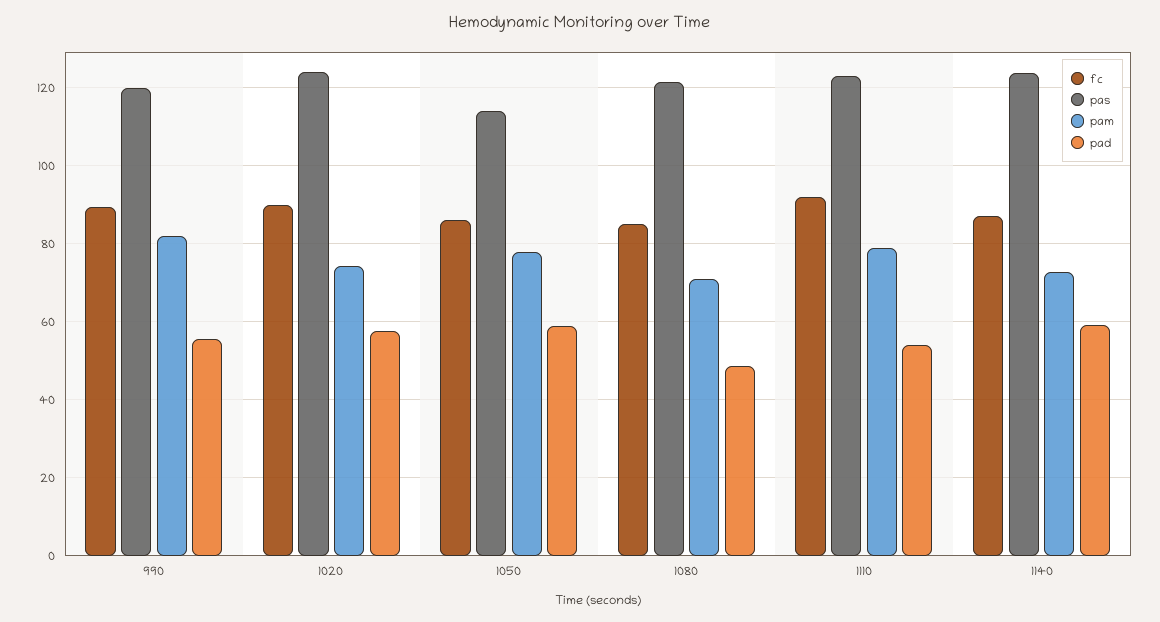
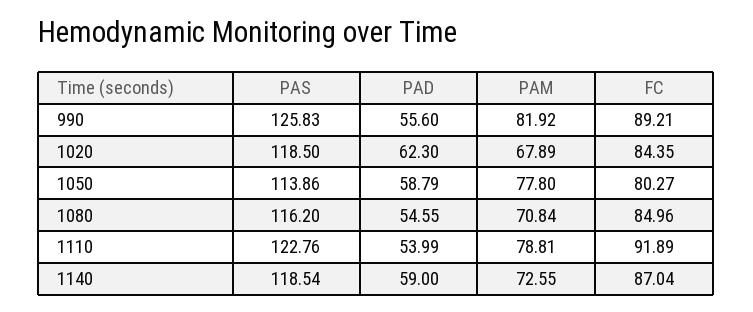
pas, 990: 120 -> 125.83
fc, 1020: 90 -> 84.35
pas, 1020: 124 -> 118.5
pam, 1020: 74 -> 67.89
pad, 1020: 58 -> 62.3
fc, 1050: 86 -> 80.27
pas, 1080: 122 -> 116.2
pad, 1080: 48 -> 54.55
pas, 1140: 124 -> 118.54

